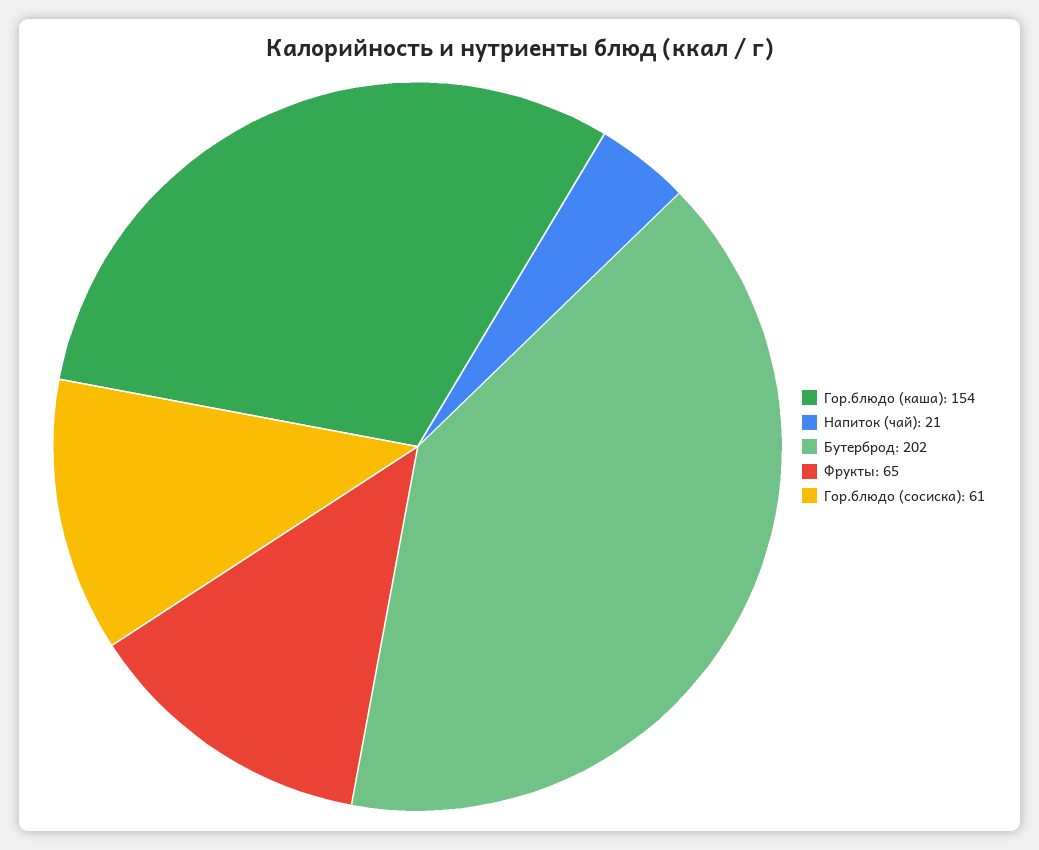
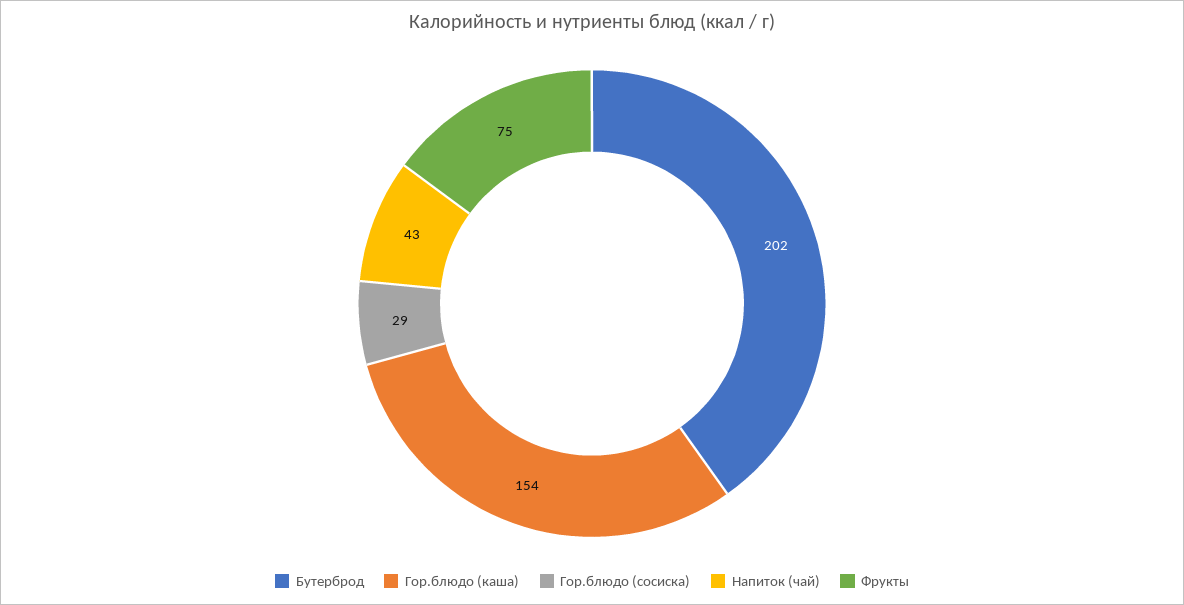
Напиток (чай): 21 -> 43
Фрукты: 65 -> 75
Гор.блюдо (сосиска): 61 -> 29

